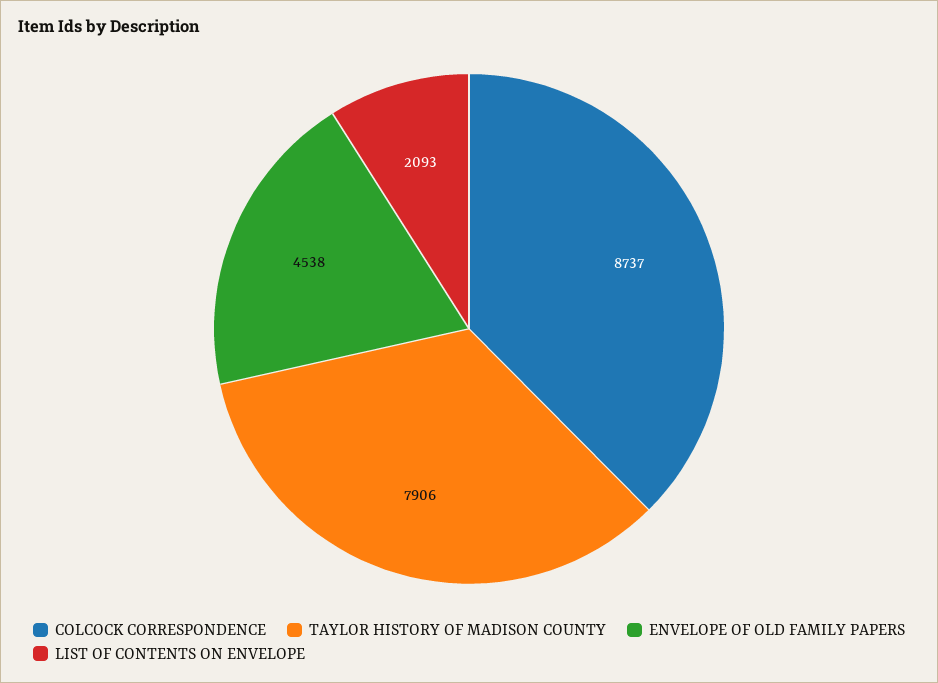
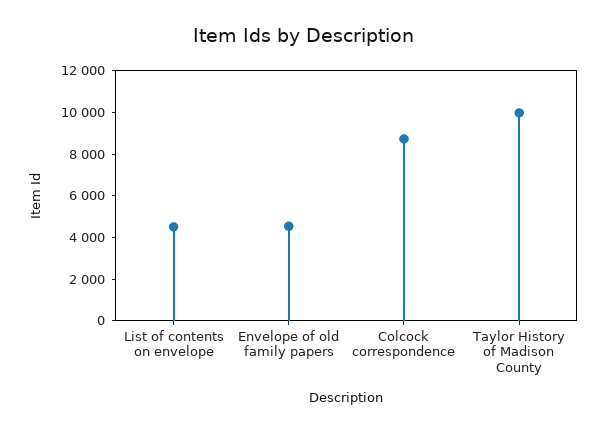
TAYLOR HISTORY OF MADISON COUNTY: 7906 -> 10000
LIST OF CONTENTS ON ENVELOPE: 2093 -> 4500

